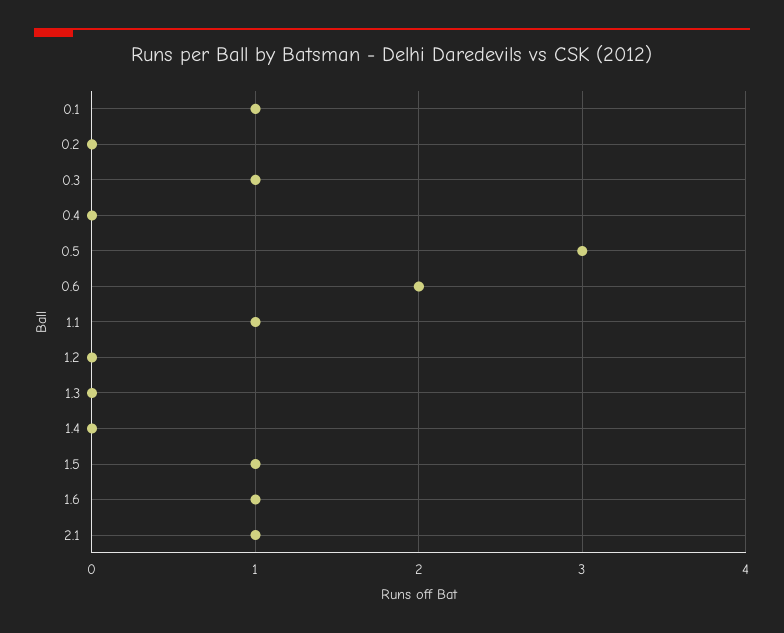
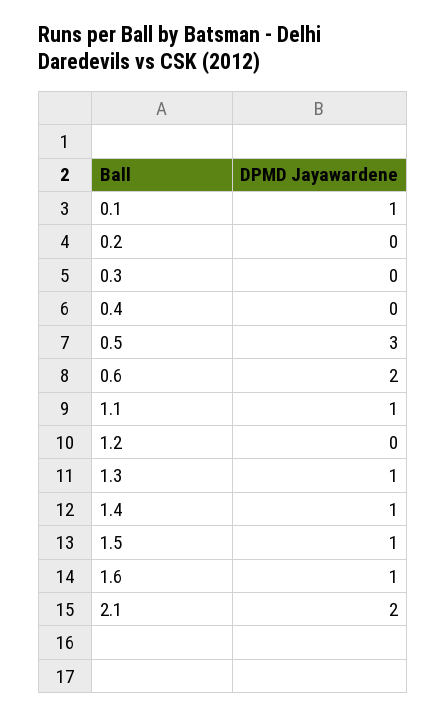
0.3: 1 -> 0
1.3: 0 -> 1
1.4: 0 -> 1
2.1: 1 -> 2

